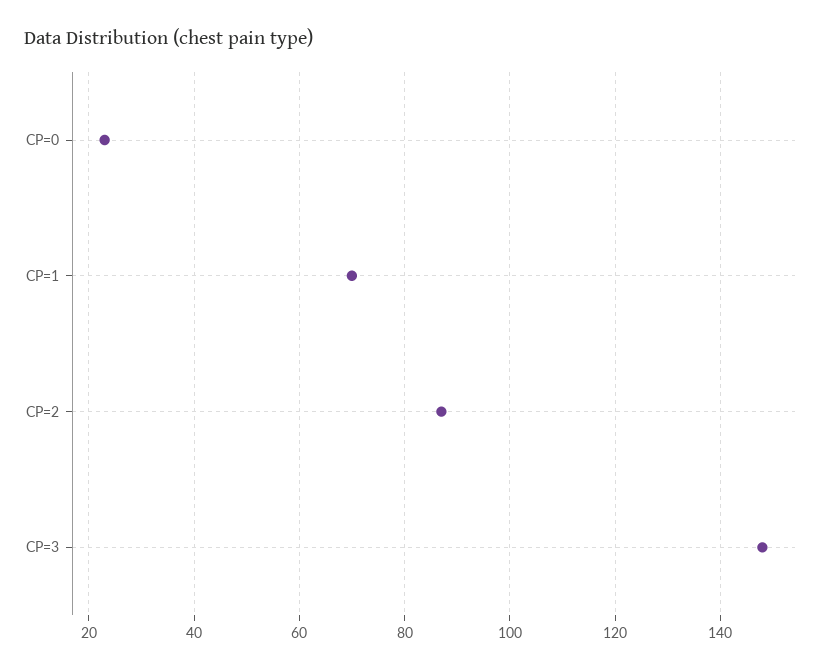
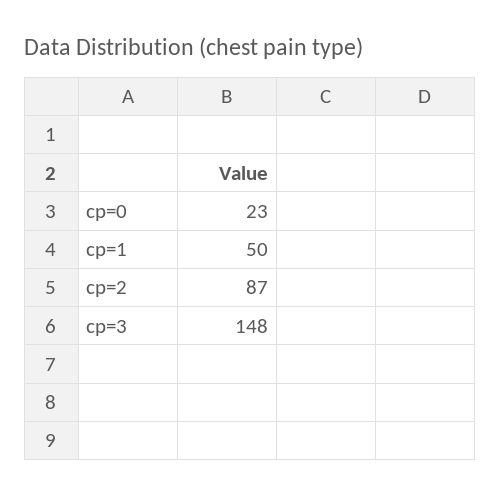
CP=1: 70 -> 50

